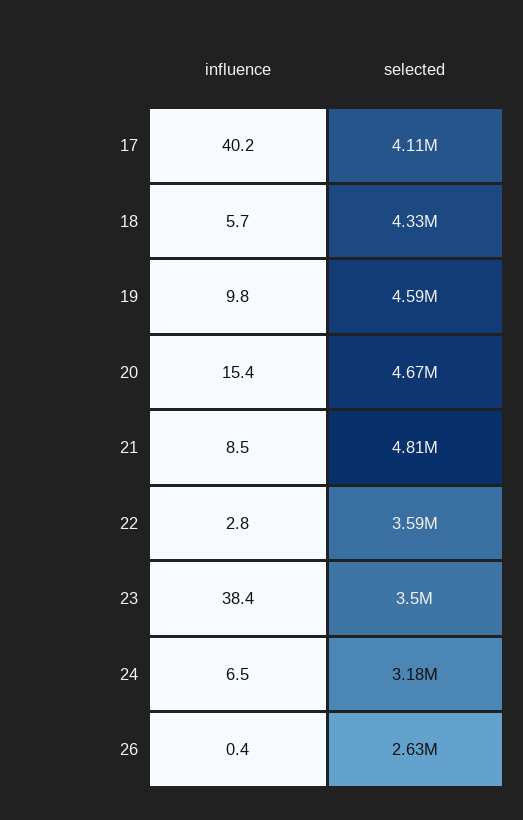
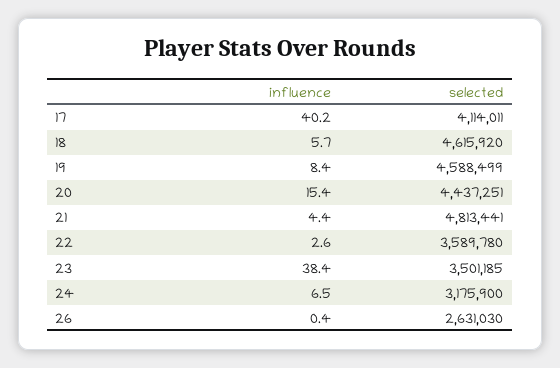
selected, 18: 4330000 -> 4615920
influence, 19: 9.8 -> 8.4
selected, 20: 4670000 -> 4437251
influence, 21: 8.5 -> 4.4
influence, 22: 2.8 -> 2.6

